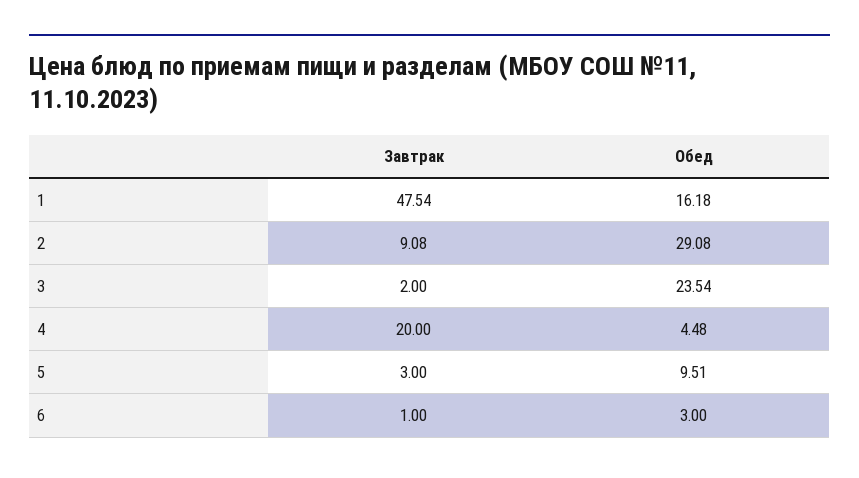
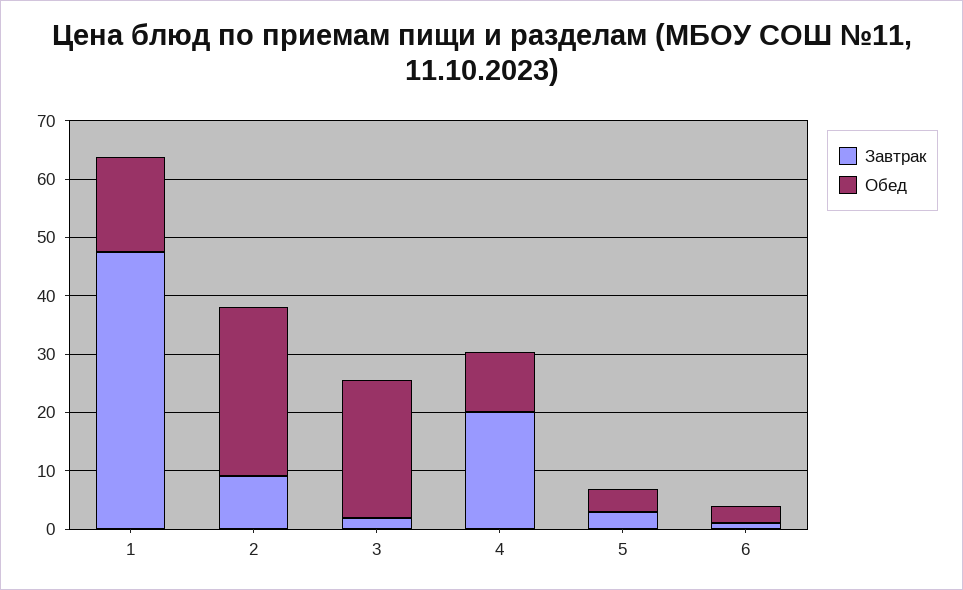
Обед, 4: 4.48 -> 10
Обед, 5: 9.51 -> 4

